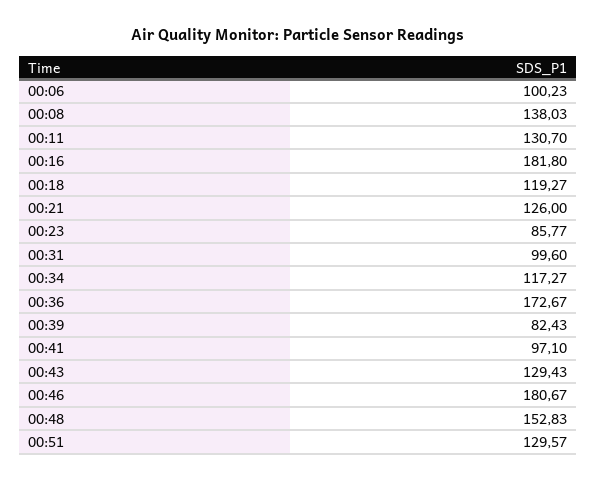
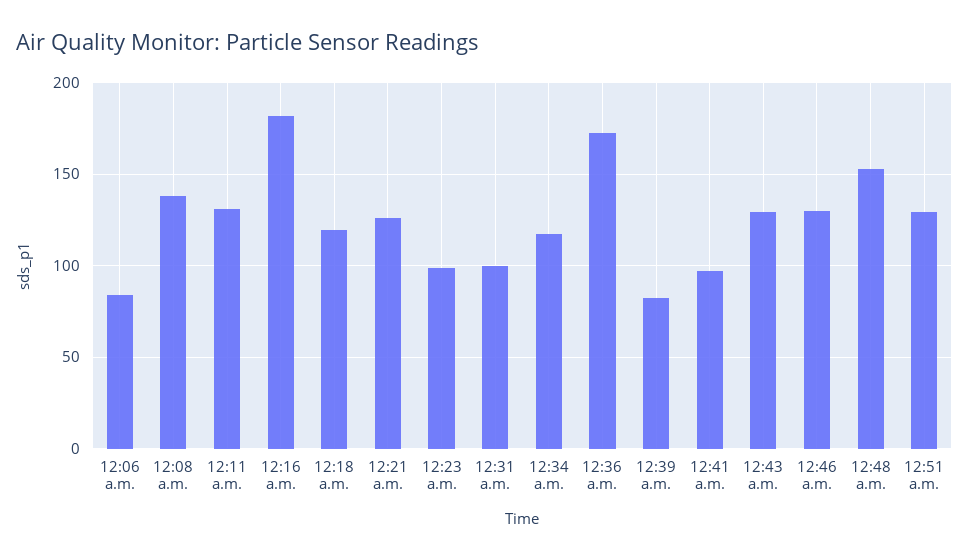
00:06: 100.23 -> 85
00:23: 85.77 -> 100
00:46: 180.67 -> 130

